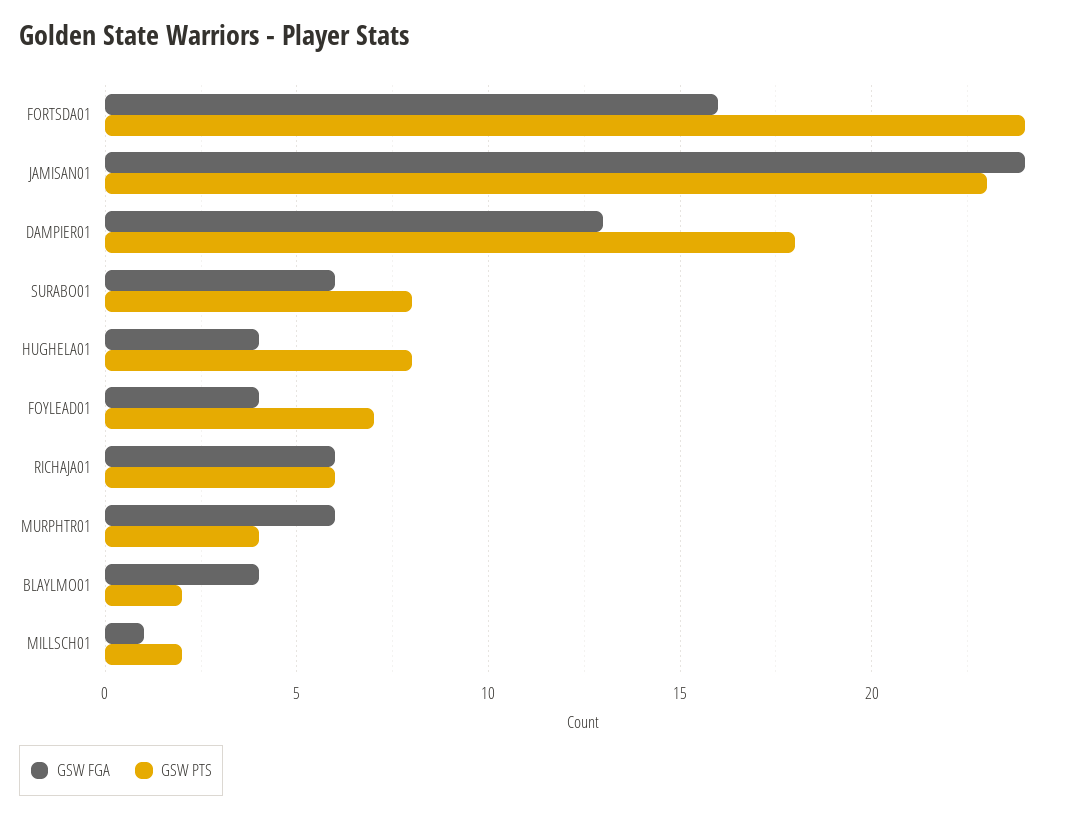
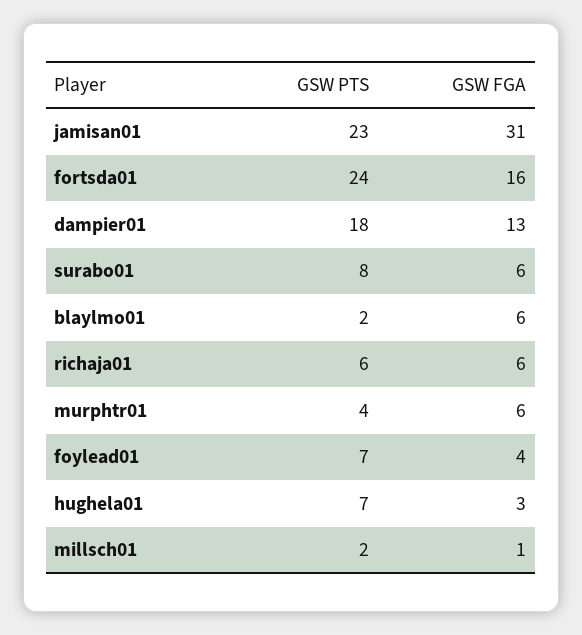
GSW FGA, JAMISAN01: 24 -> 31
GSW FGA, HUGHELA01: 4 -> 3
GSW PTS, HUGHELA01: 8 -> 7
GSW FGA, BLAYLMO01: 4 -> 6

